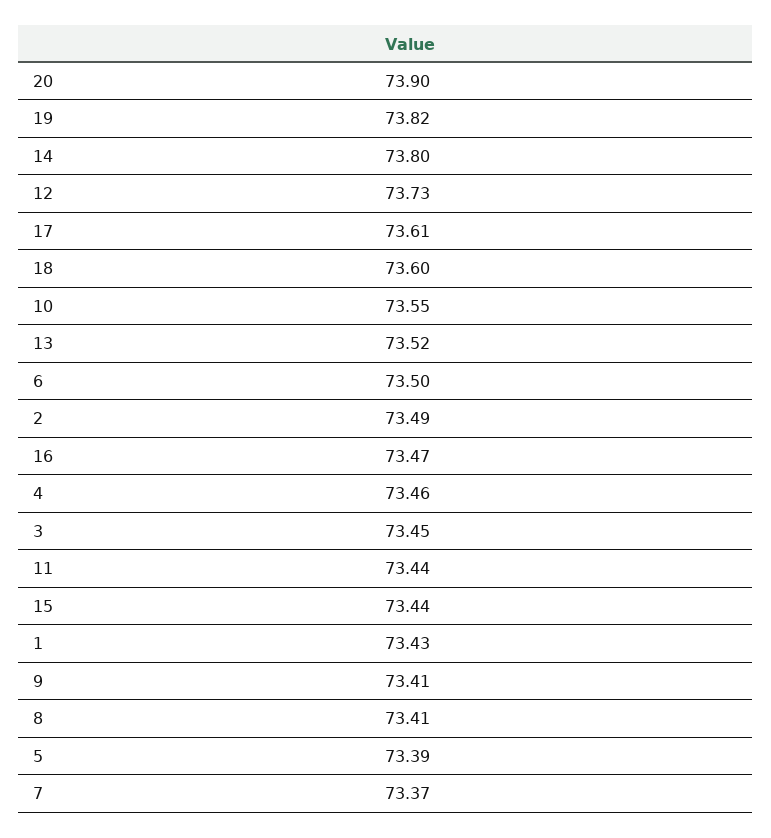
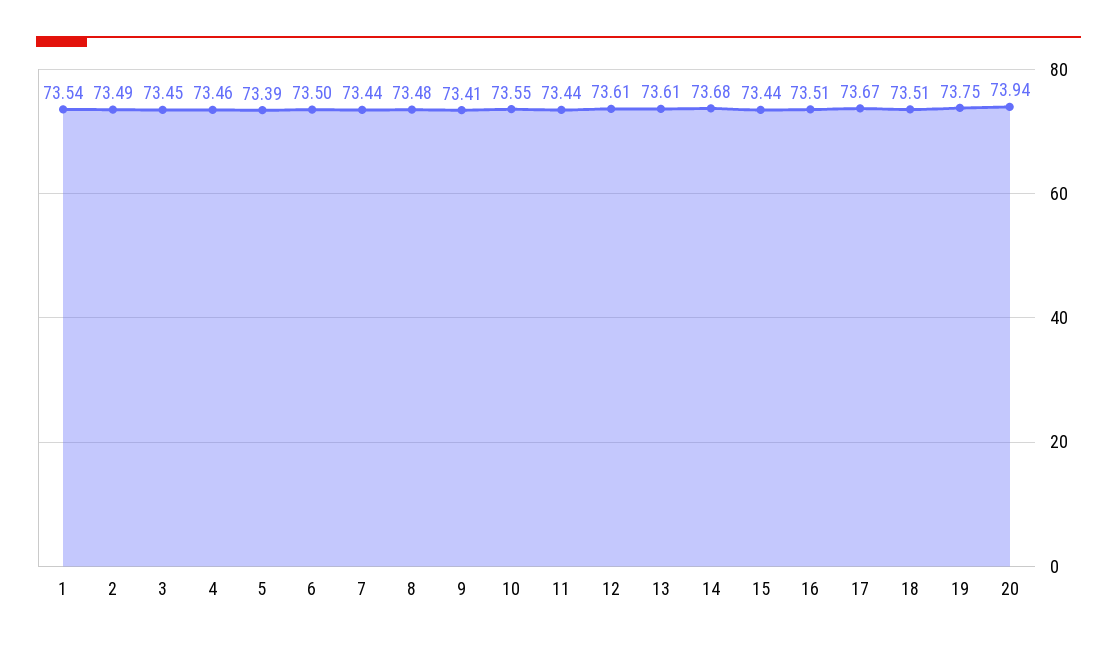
20: 73.9 -> 73.94
19: 73.82 -> 73.75
14: 73.8 -> 73.68
12: 73.73 -> 73.61
17: 73.61 -> 73.67
18: 73.6 -> 73.51
13: 73.52 -> 73.61
16: 73.47 -> 73.51
1: 73.43 -> 73.54
8: 73.41 -> 73.48
7: 73.37 -> 73.44

